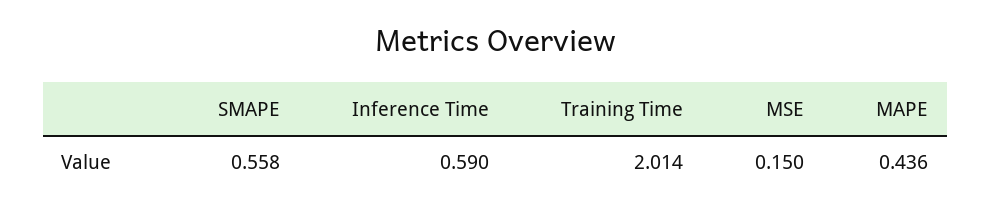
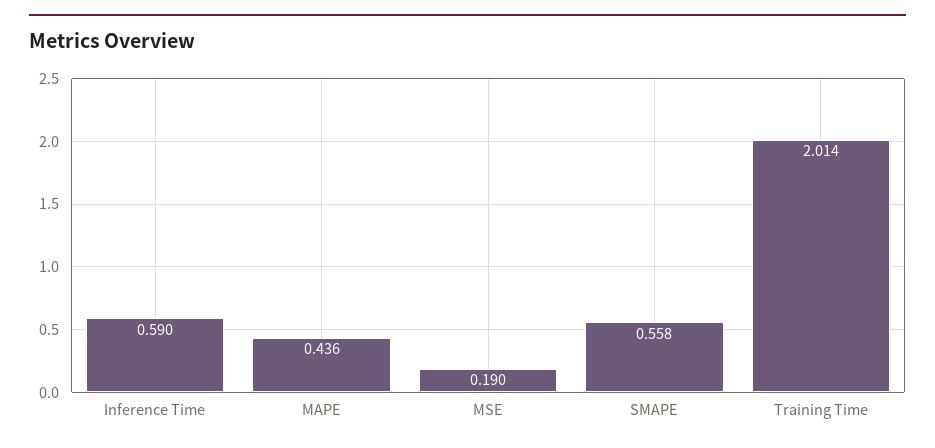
MSE: 0.15 -> 0.19

